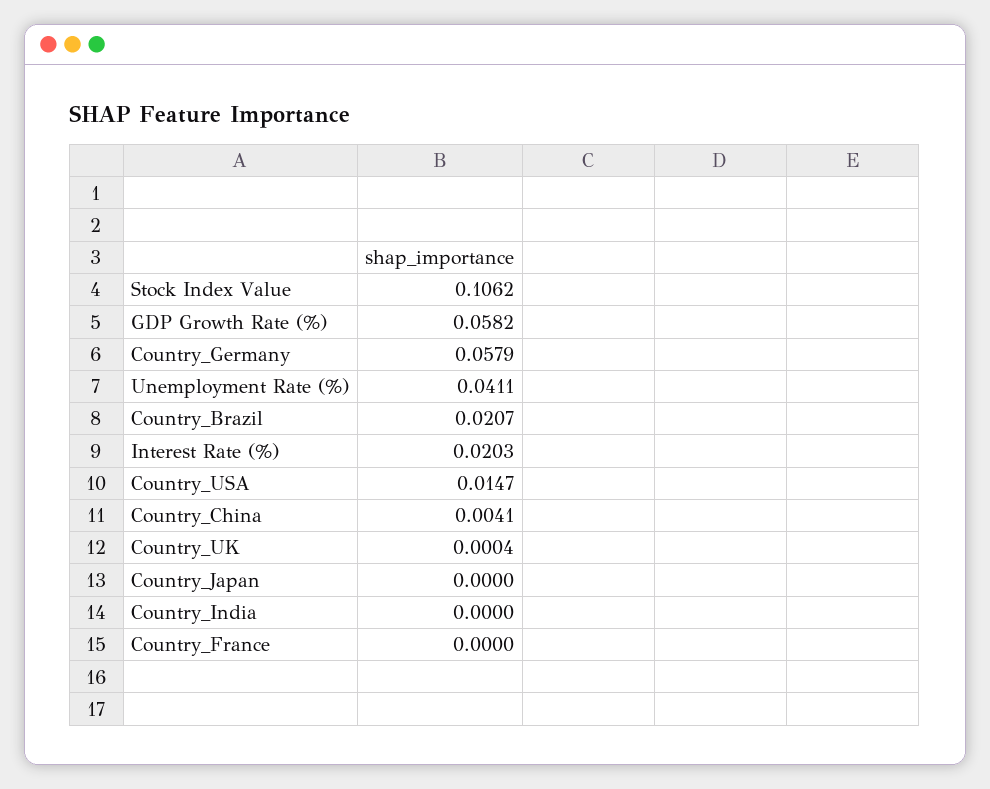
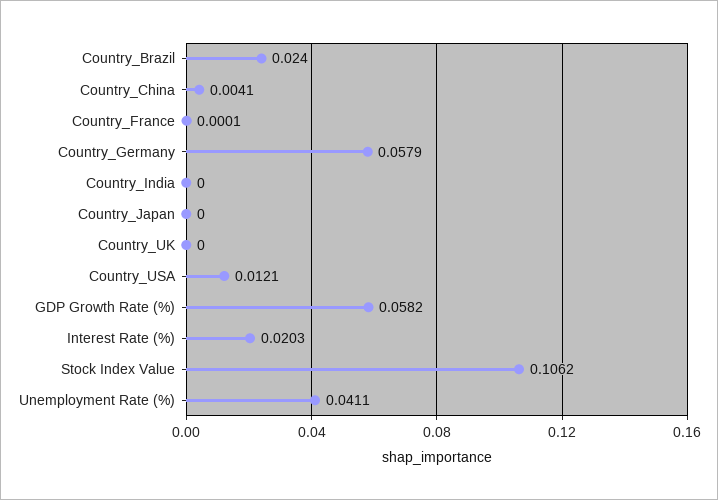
Country_Brazil: 0.0207 -> 0.024
Country_USA: 0.0147 -> 0.0121
Country_UK: 0.0004 -> 0
Country_France: 0 -> 0.0001

